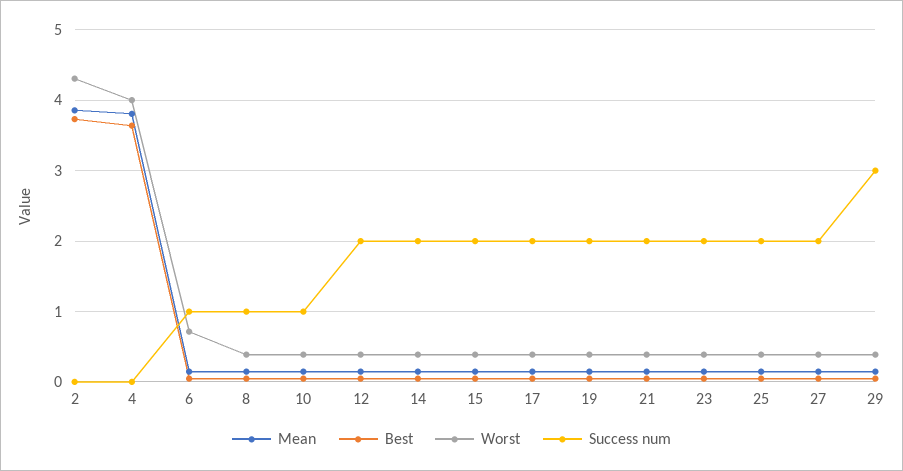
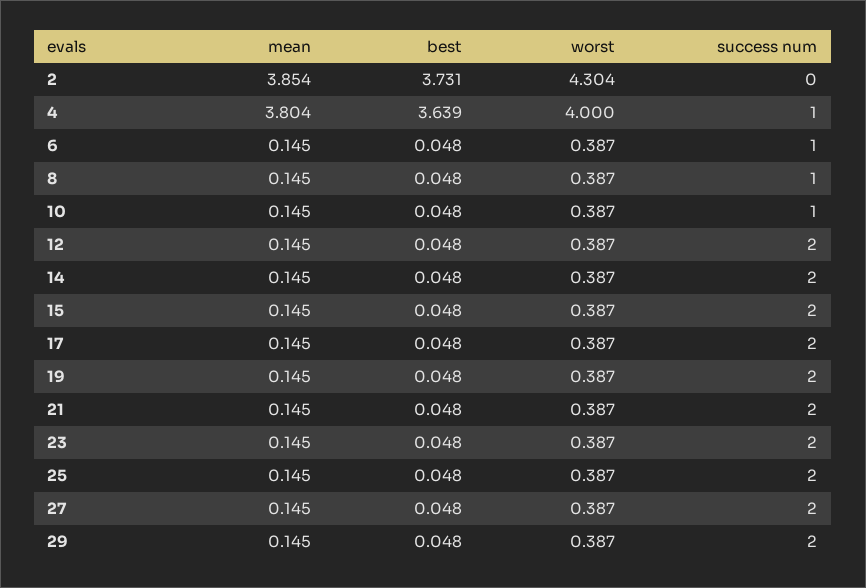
Success num, 4: 0 -> 1
Worst, 6: 0.7 -> 0.387
Success num, 29: 3 -> 2

